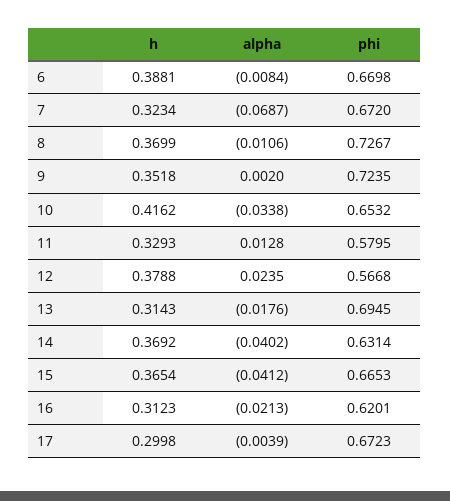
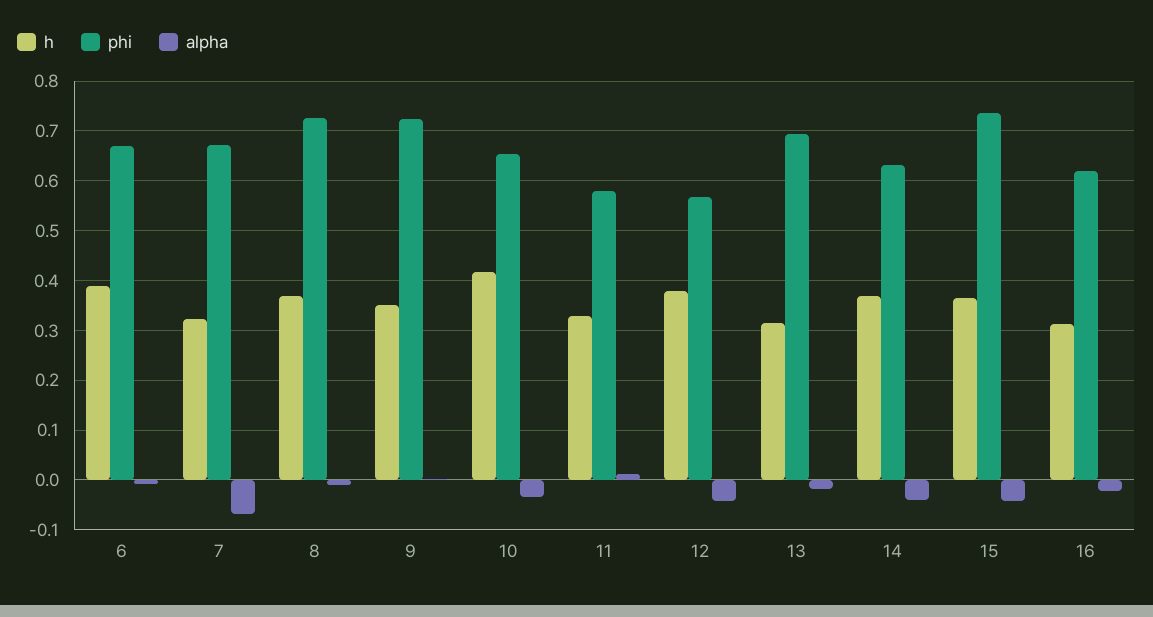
alpha, 12: 0.0235 -> -0.04
phi, 15: 0.6653 -> 0.74
h, 17: 0.2998 -> none
alpha, 17: -0.0039 -> none
phi, 17: 0.6723 -> none

